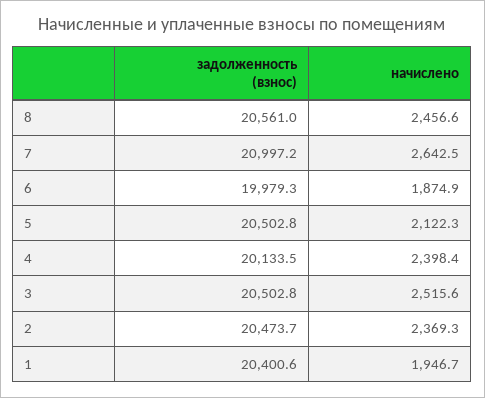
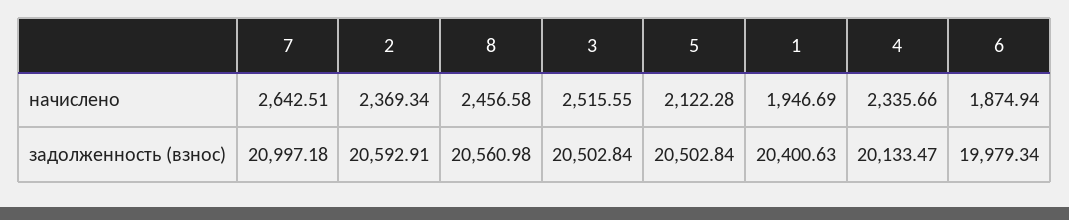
начислено, 4: 2398.4 -> 2335.66
задолженность (взнос), 2: 20473.7 -> 20592.91

